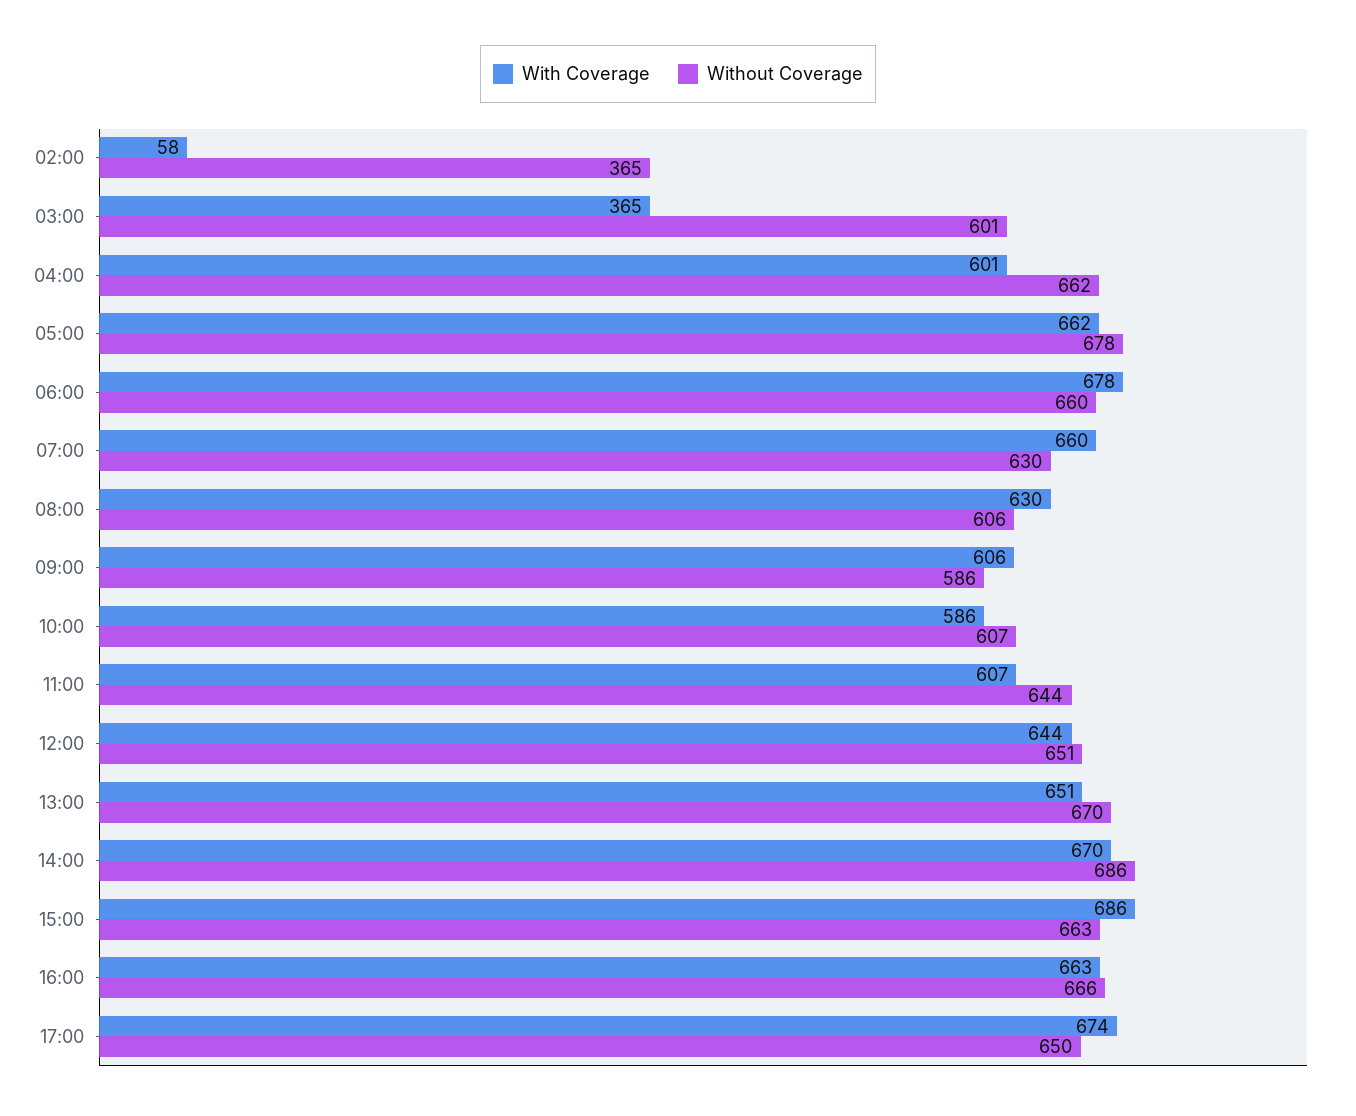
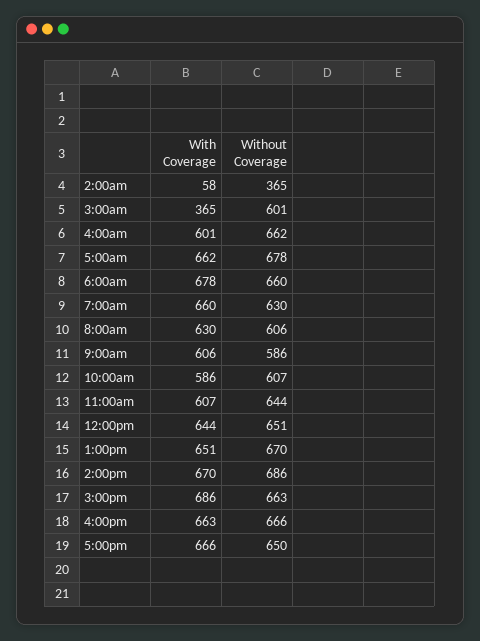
With Coverage, 17:00: 674 -> 666

